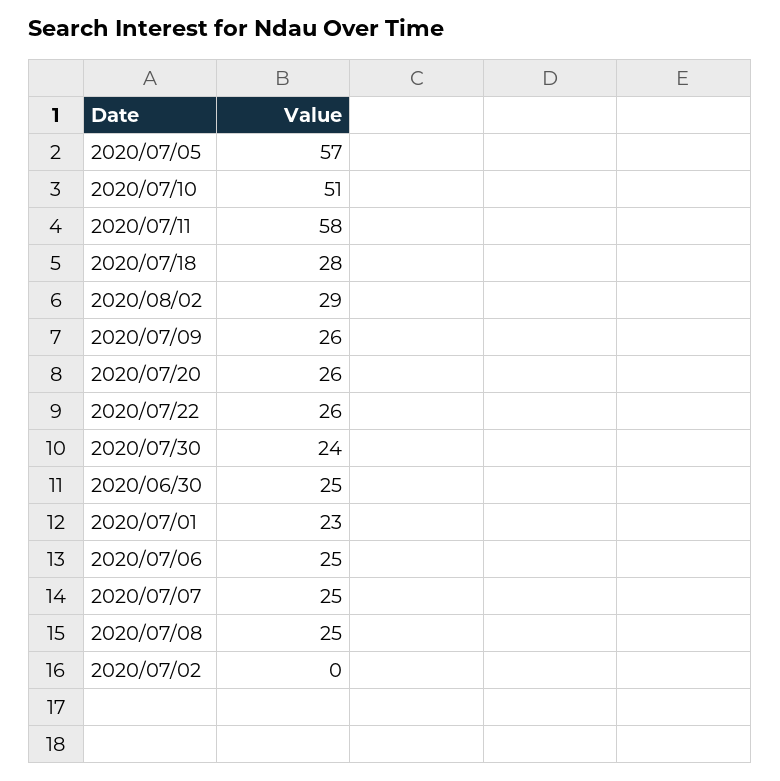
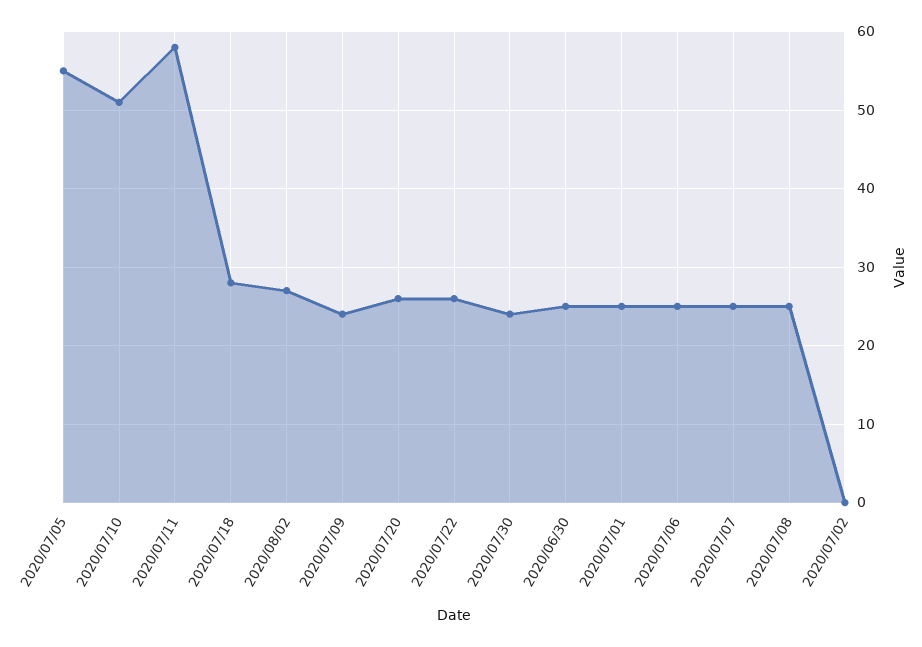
2020/07/05: 57 -> 55
2020/08/02: 29 -> 27
2020/07/09: 26 -> 24
2020/07/01: 23 -> 25

